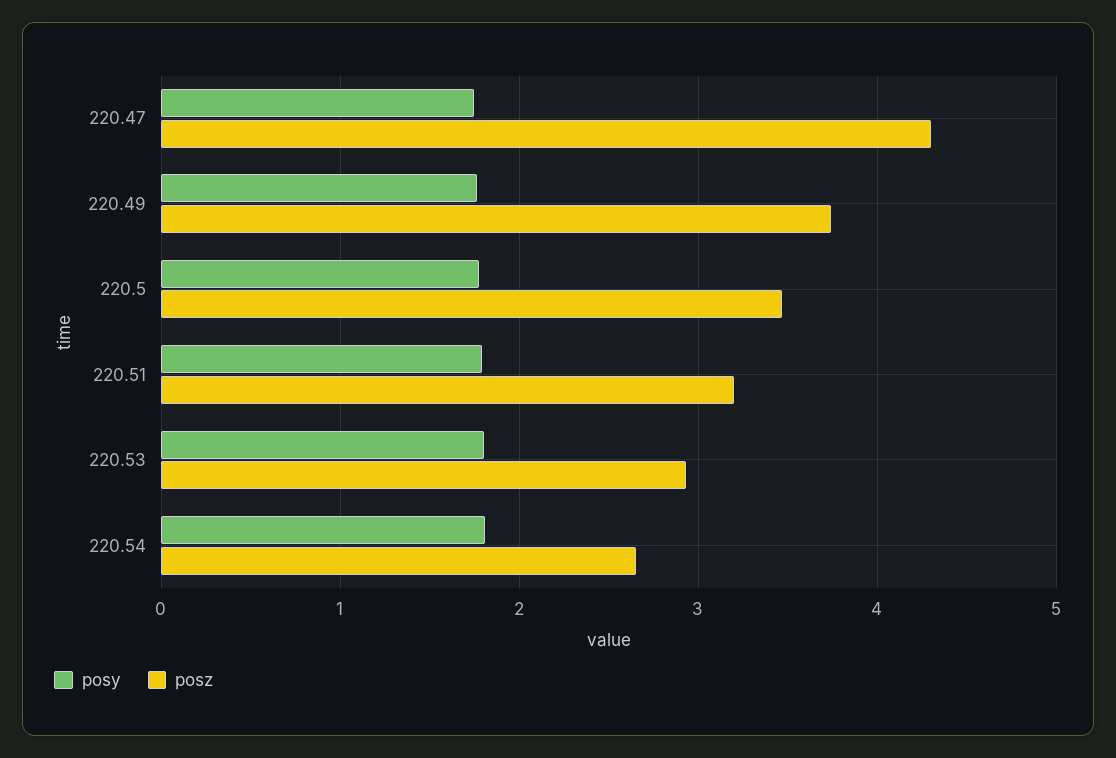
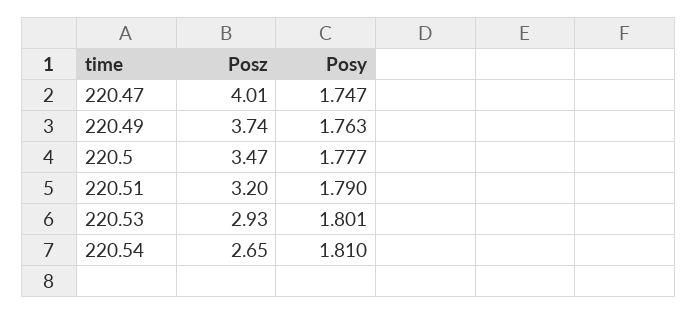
posz, 220.47: 4.3 -> 4.01

